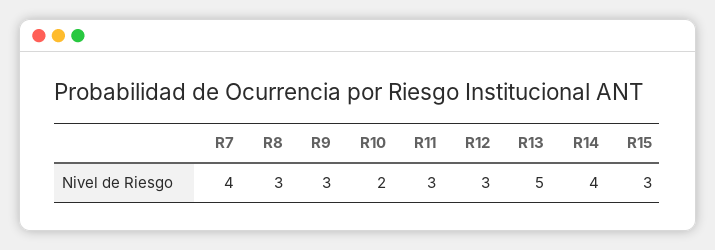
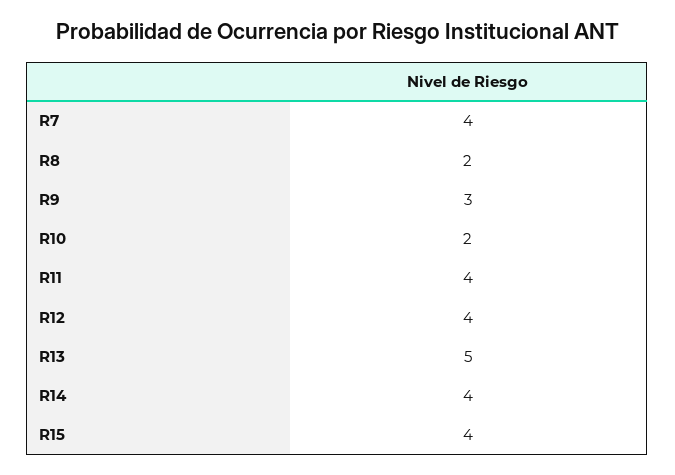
R8: 3 -> 2
R11: 3 -> 4
R12: 3 -> 4
R15: 3 -> 4

